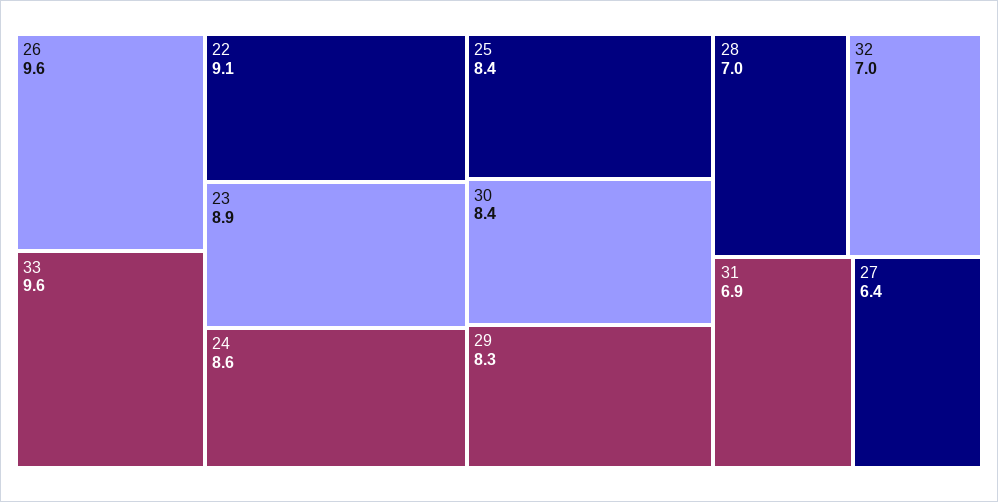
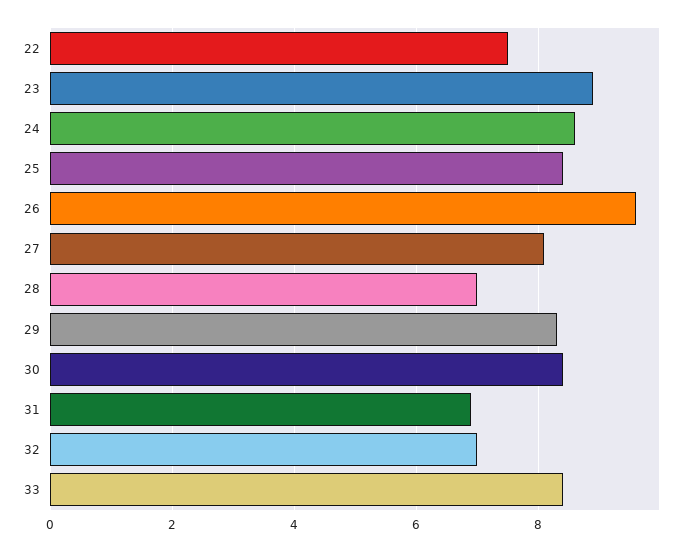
33: 9.6 -> 8.5
22: 9.1 -> 7.5
27: 6.4 -> 8

